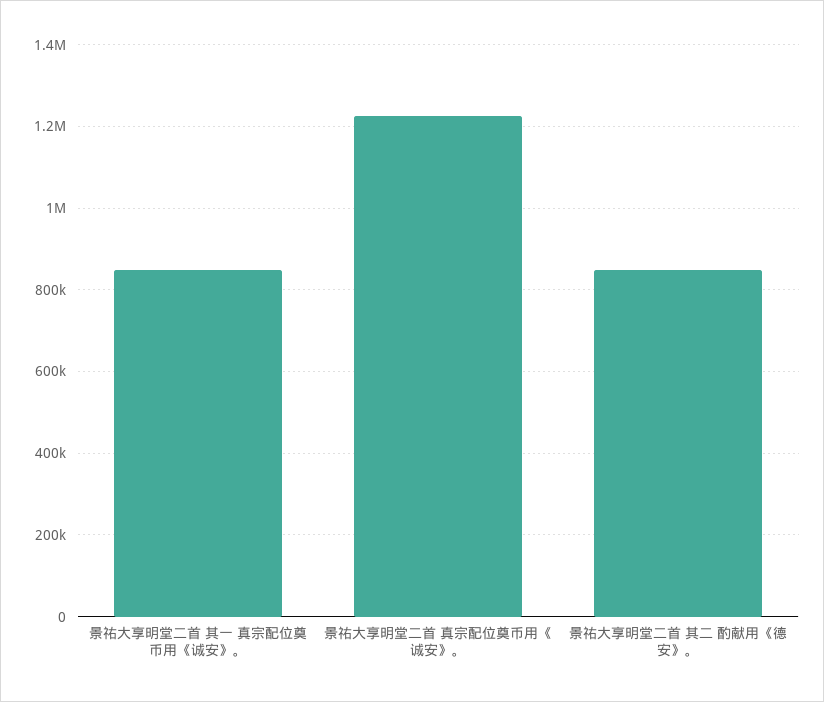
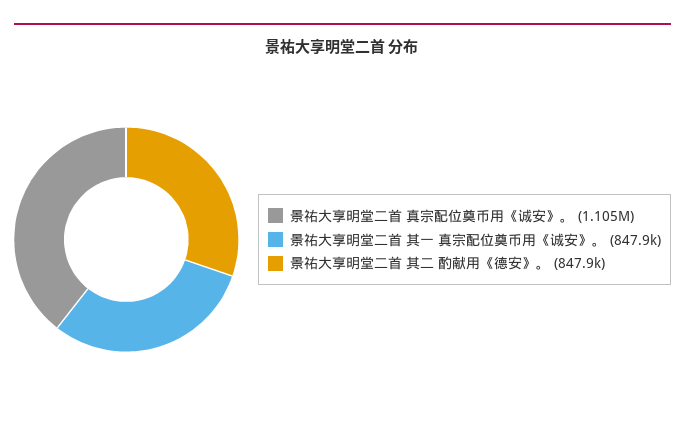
景祐大享明堂二首 真宗配位奠币用《诚安》。: 1220000 -> 1105000

